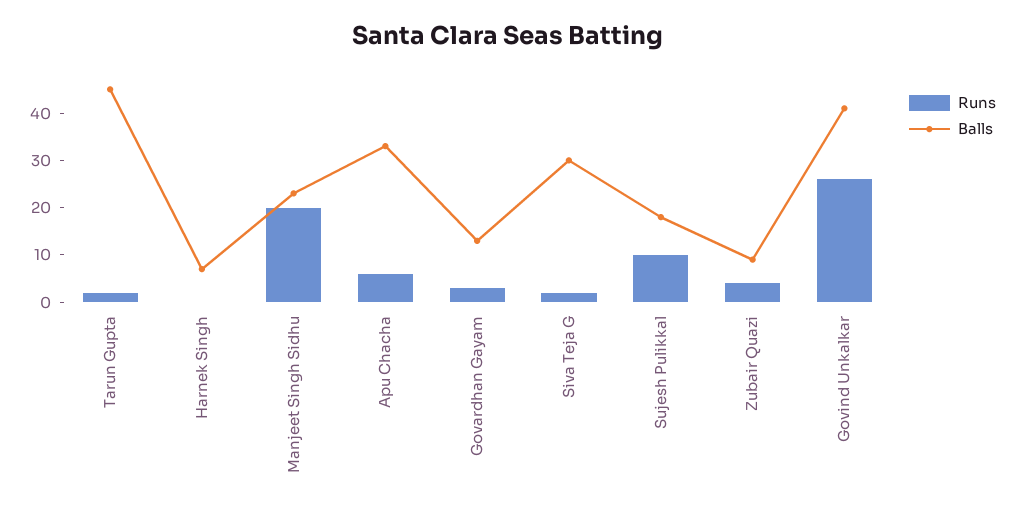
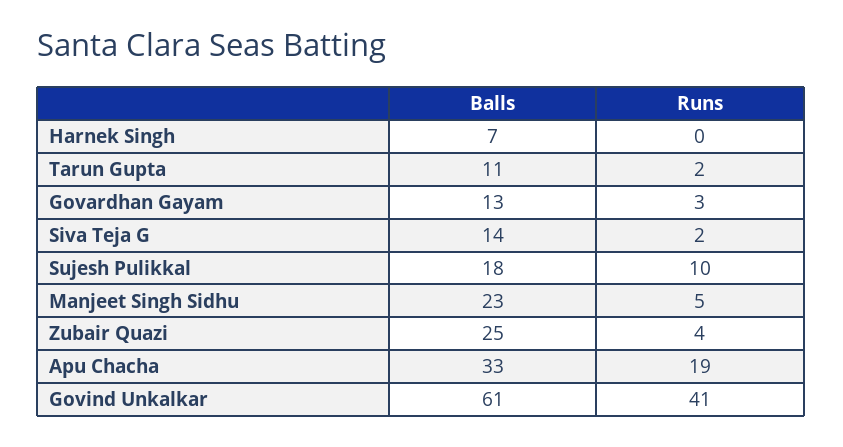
Balls, Tarun Gupta: 45 -> 11
Runs, Manjeet Singh Sidhu: 20 -> 5
Runs, Apu Chacha: 5 -> 19
Balls, Siva Teja G: 30 -> 14
Balls, Zubair Quazi: 10 -> 25
Runs, Govind Unkalkar: 25 -> 41
Balls, Govind Unkalkar: 40 -> 61

